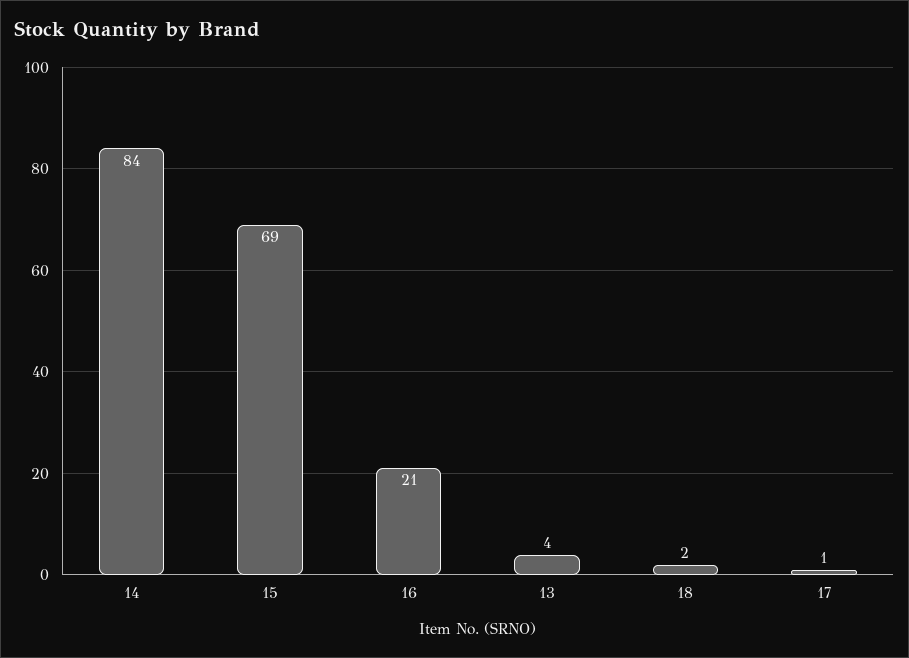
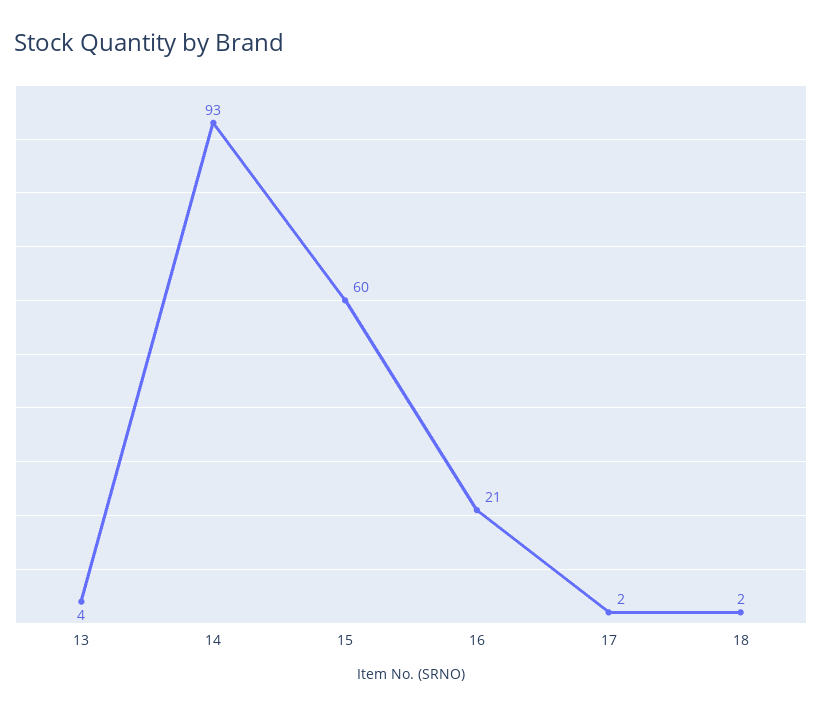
14: 84 -> 93
15: 69 -> 60
17: 1 -> 2

